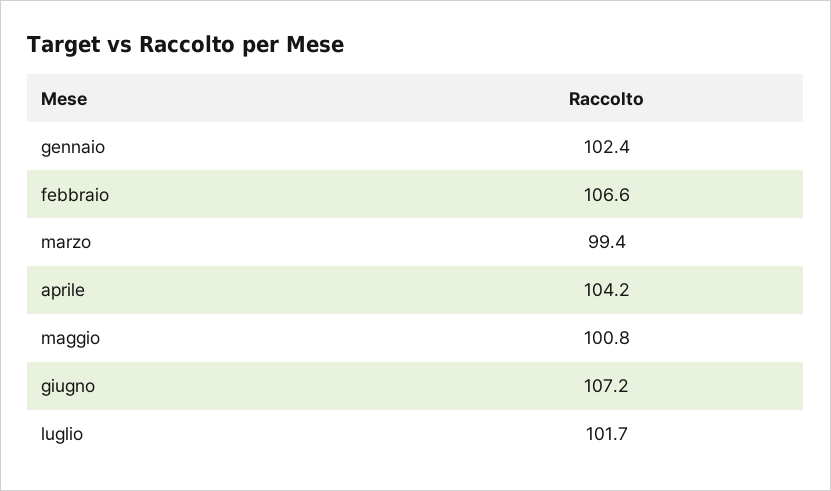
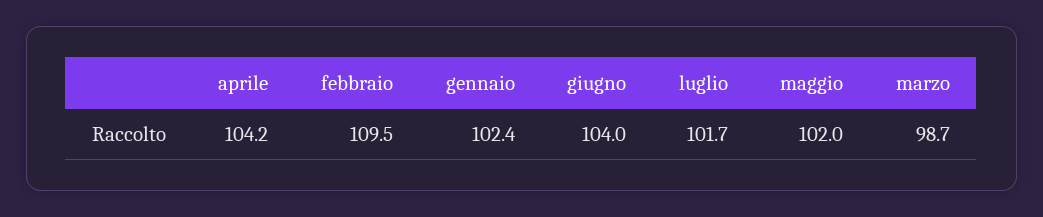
febbraio: 106.6 -> 109.5
marzo: 99.4 -> 98.7
maggio: 100.8 -> 102
giugno: 107.2 -> 104

